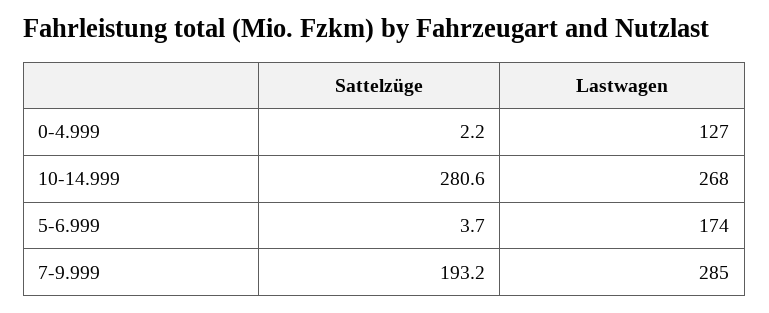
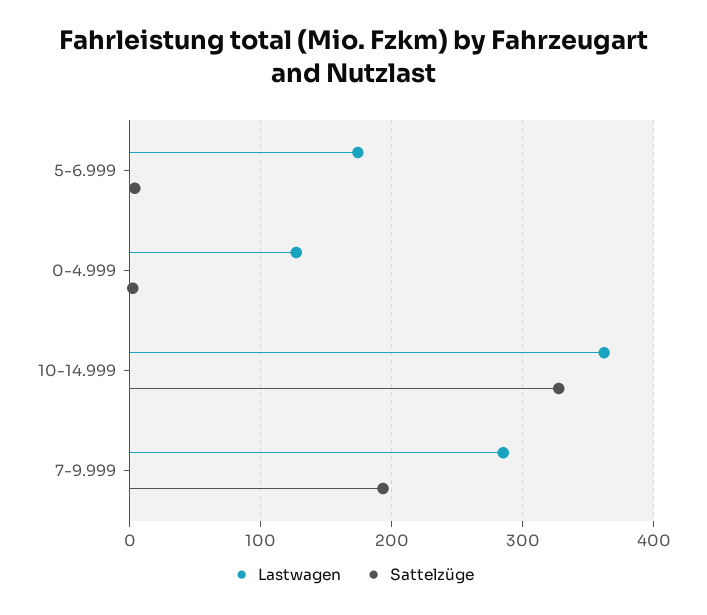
Sattelzüge, 10-14.999: 280.6 -> 330
Lastwagen, 10-14.999: 268 -> 360

